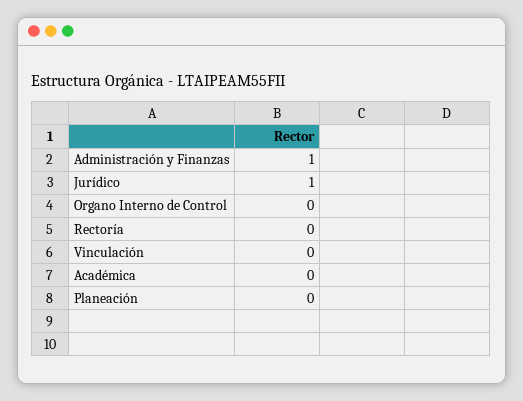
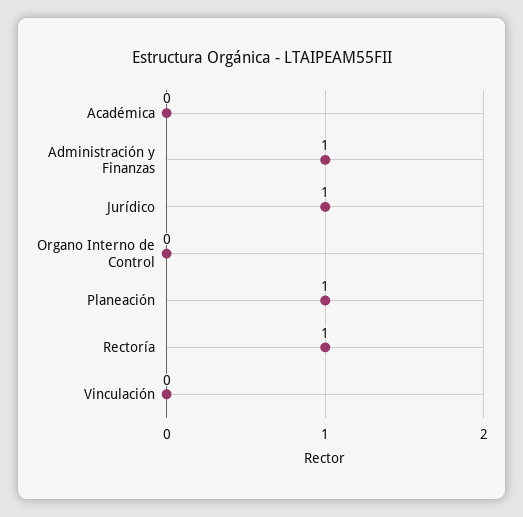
Rectoría: 0 -> 1
Planeación: 0 -> 1

